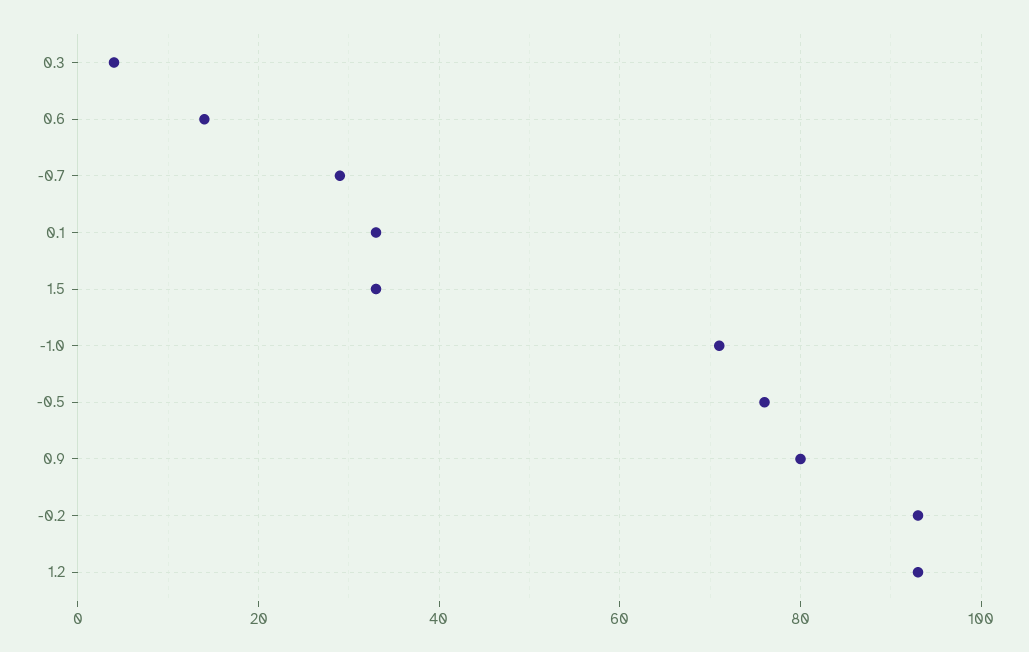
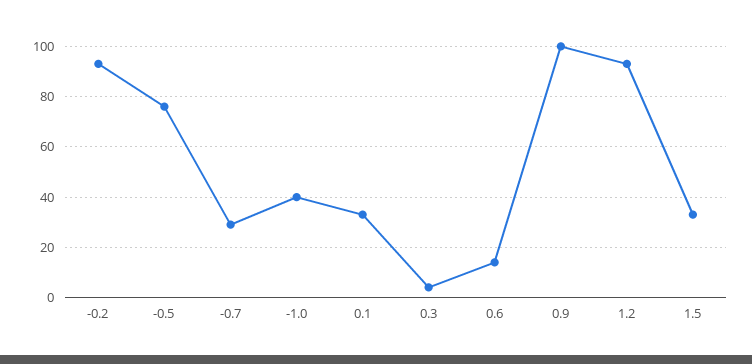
-1.0: 70 -> 40
0.9: 80 -> 100

